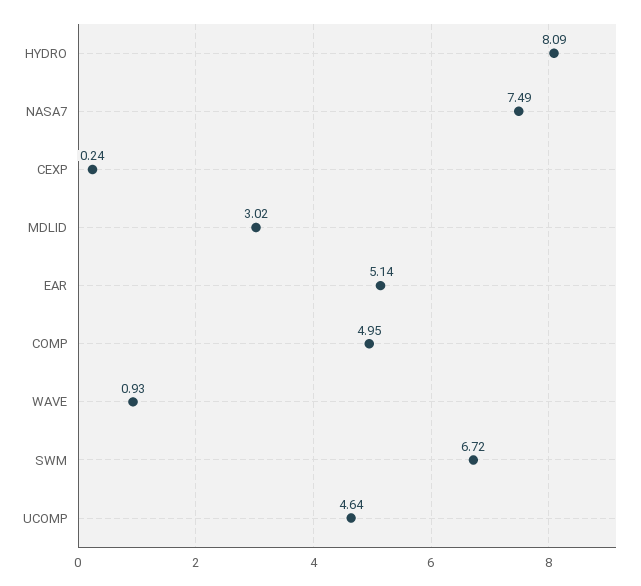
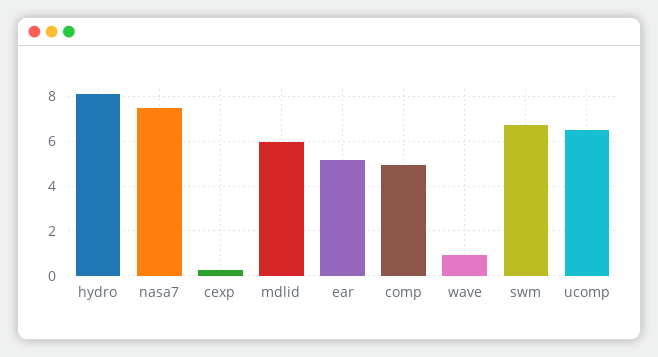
MDLID: 3.02 -> 6
UCOMP: 4.64 -> 6.5

